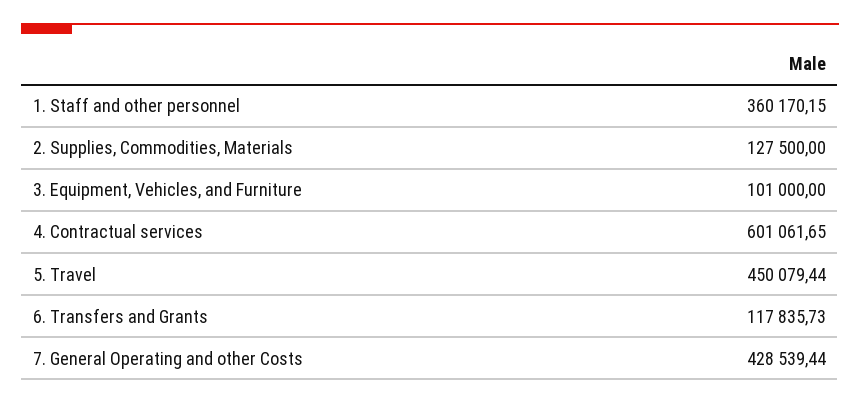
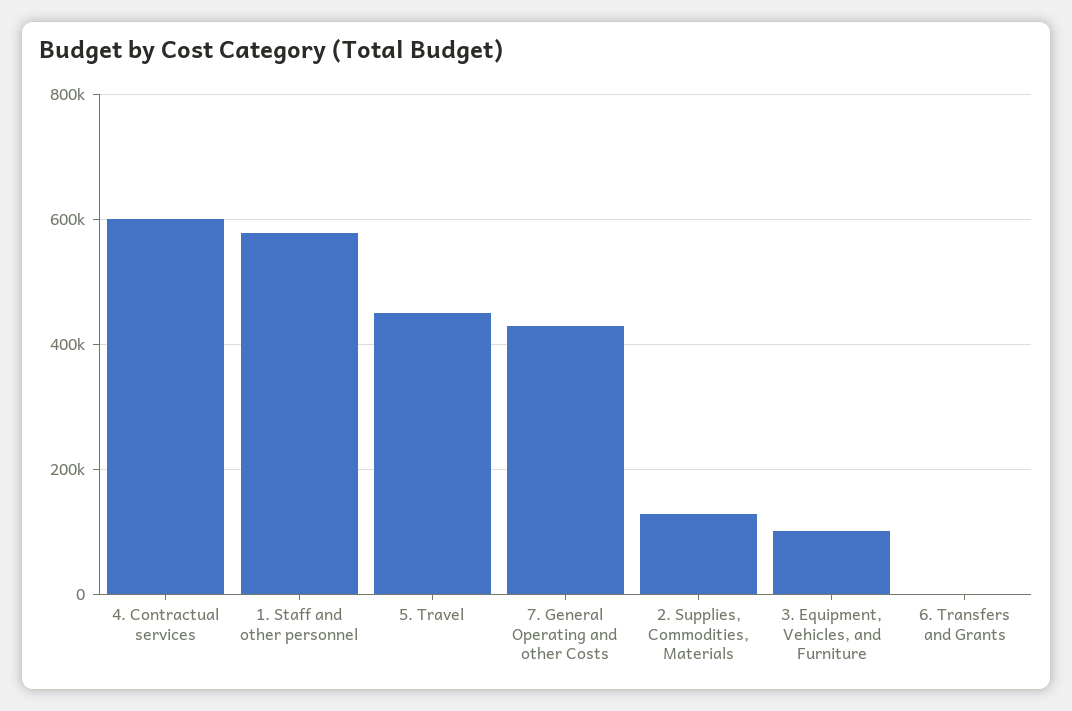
1. Staff and other personnel: 360170.15 -> 580000
6. Transfers and Grants: 117835.73 -> 0

